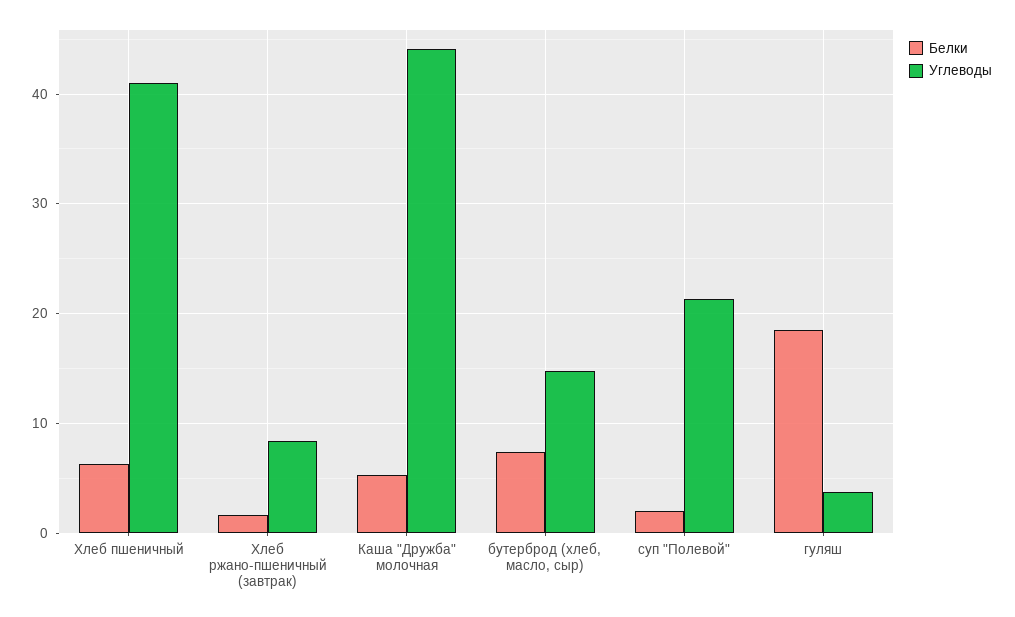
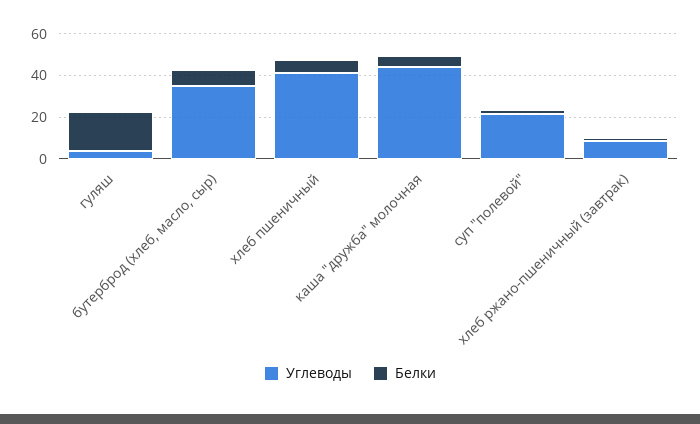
Углеводы, бутерброд (хлеб, масло, сыр): 15 -> 35

